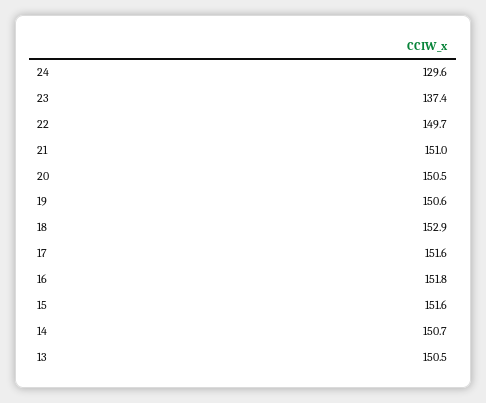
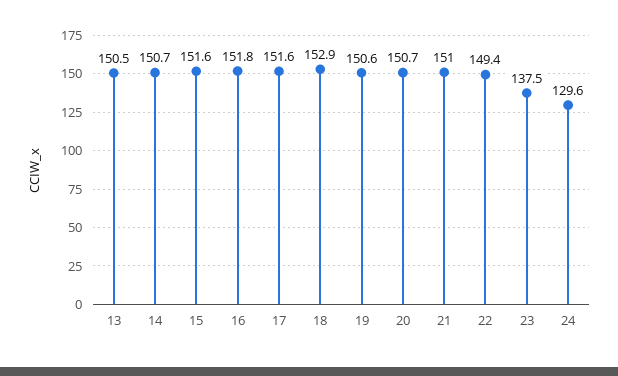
23: 137.4 -> 137.5
22: 149.7 -> 149.4
20: 150.5 -> 150.7

